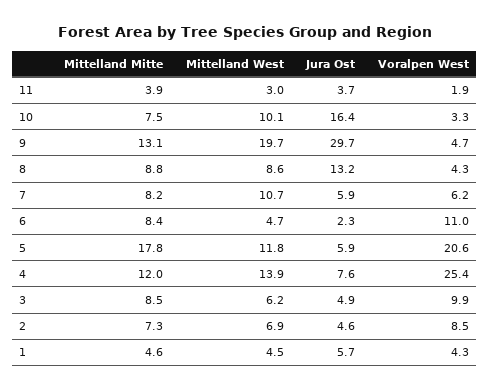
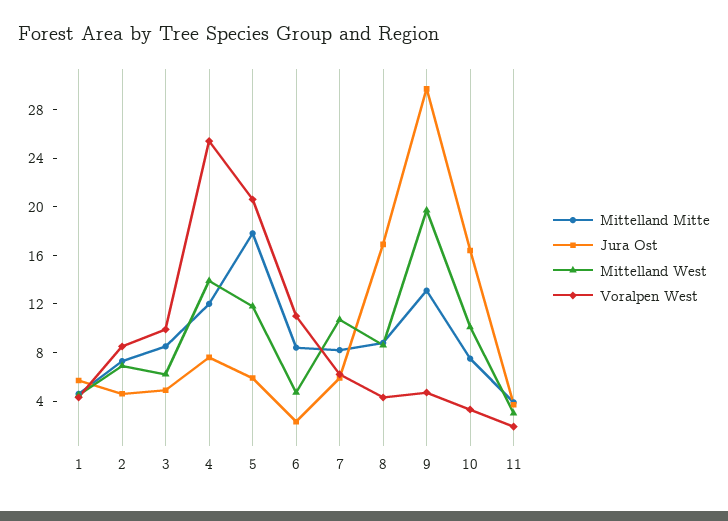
Jura Ost, 8: 13.2 -> 17

